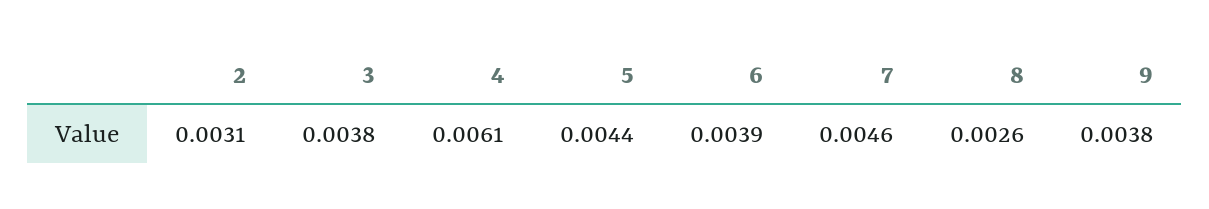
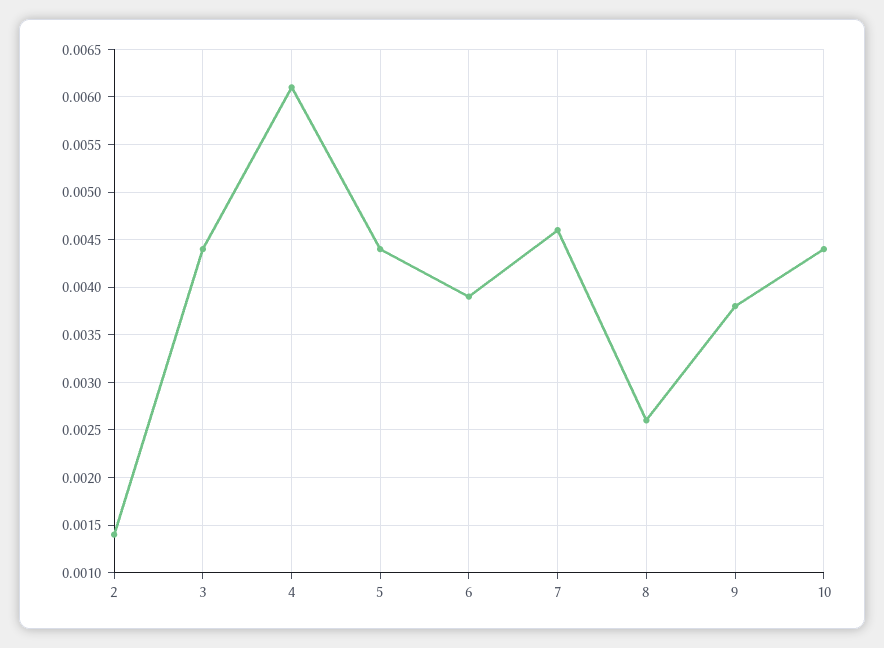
2: 0.0031 -> 0.0014
3: 0.0038 -> 0.0044
10: none -> 0.0044

